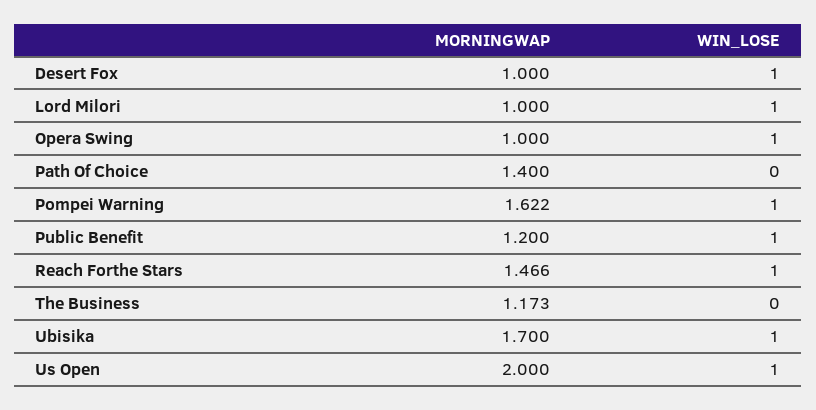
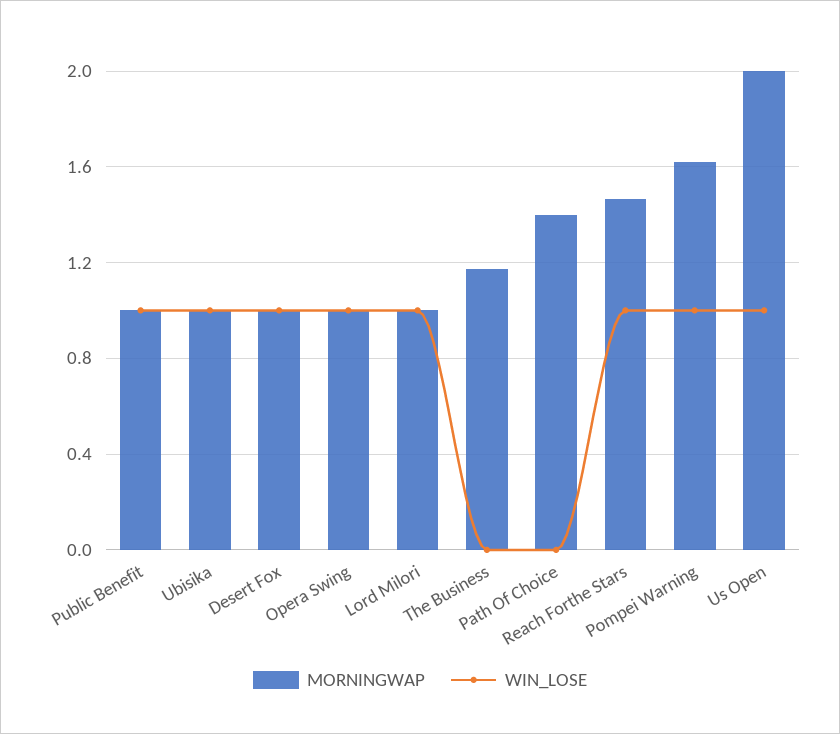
MORNINGWAP, Public Benefit: 1.2 -> 1
MORNINGWAP, Ubisika: 1.7 -> 1

